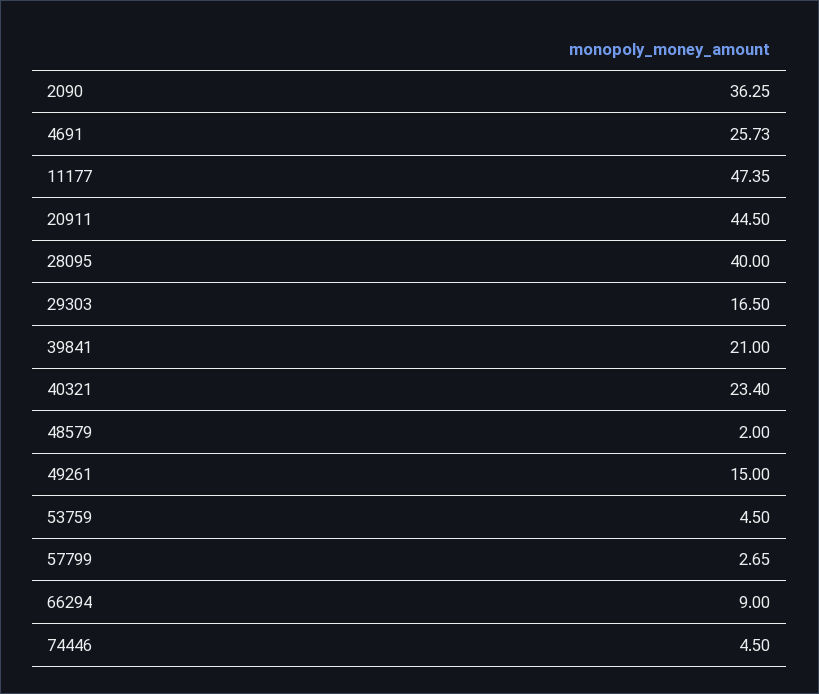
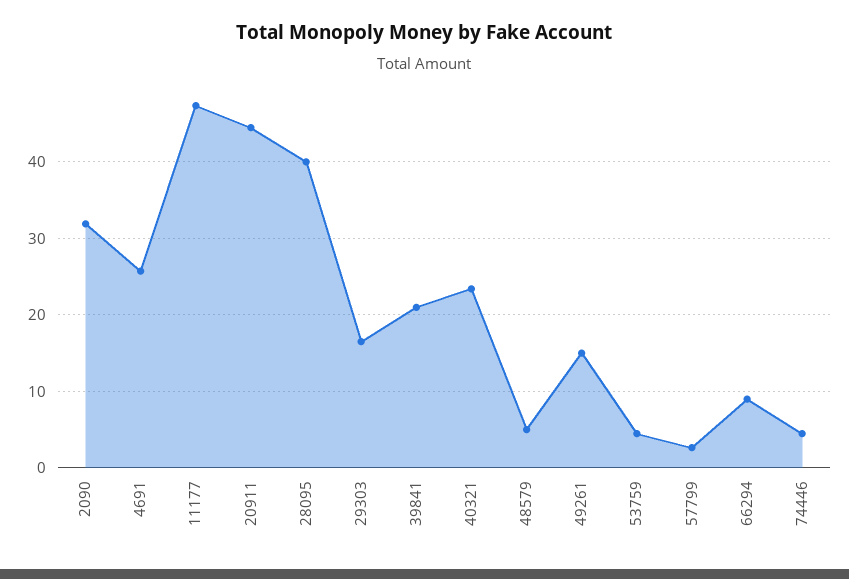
2090: 36.25 -> 32
48579: 2 -> 5

